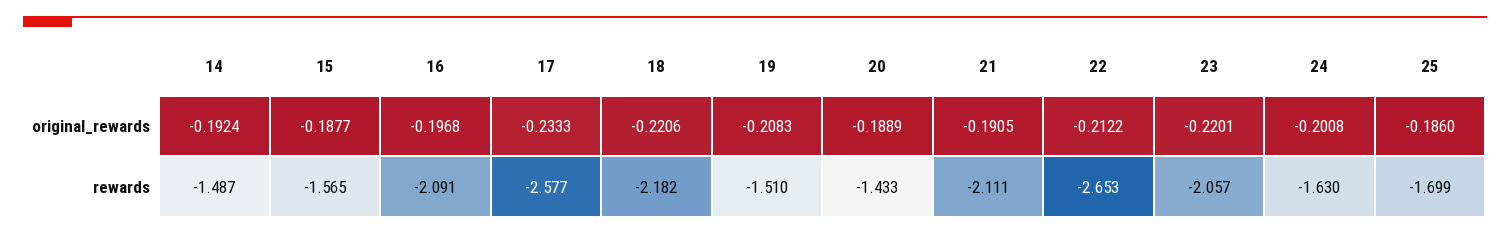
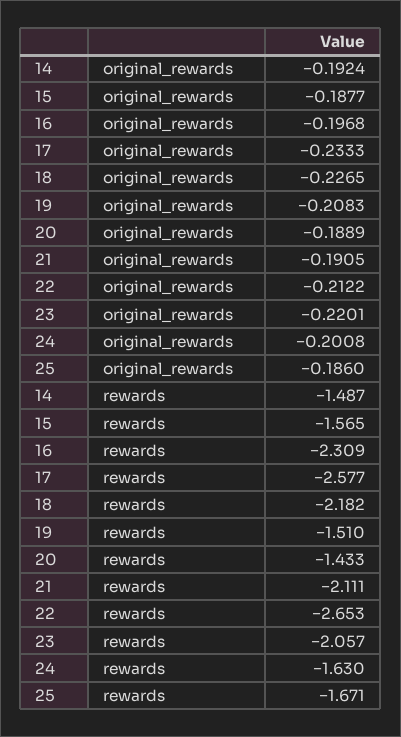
18, original_rewards: -0.2206 -> -0.2265
16, rewards: -2.091 -> -2.309
25, rewards: -1.699 -> -1.671

